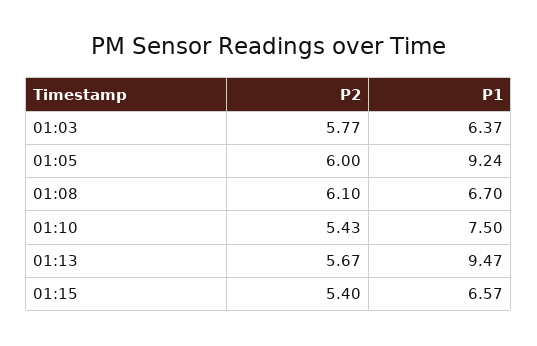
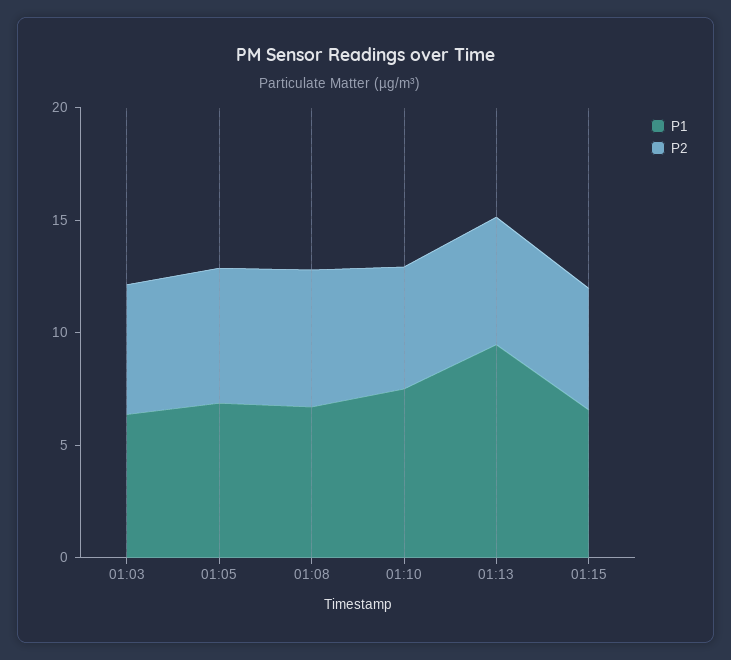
P1, 01:05: 9.24 -> 7

